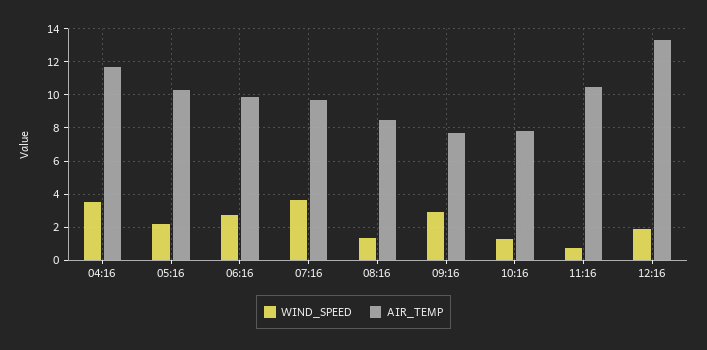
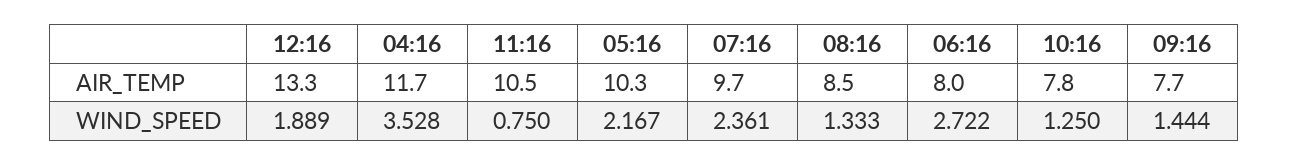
AIR_TEMP, 06:16: 10 -> 8
WIND_SPEED, 07:16: 3.5 -> 2.361
WIND_SPEED, 09:16: 3 -> 1.444

